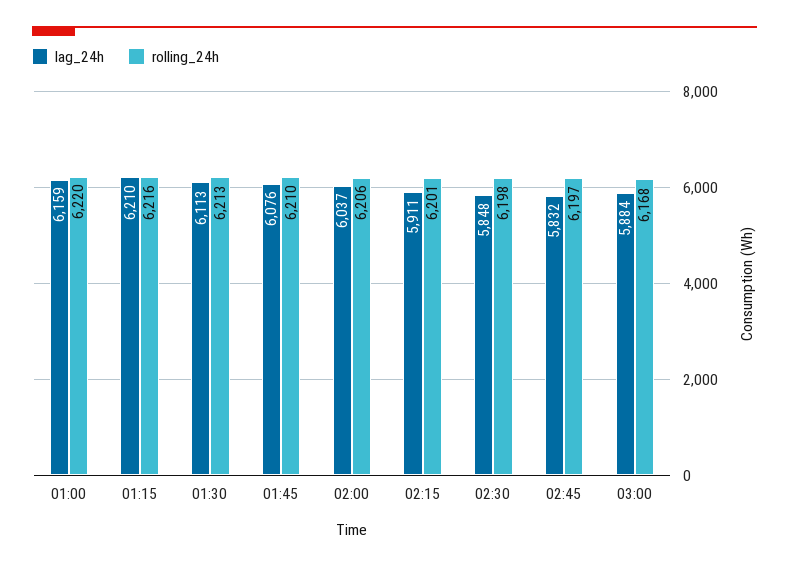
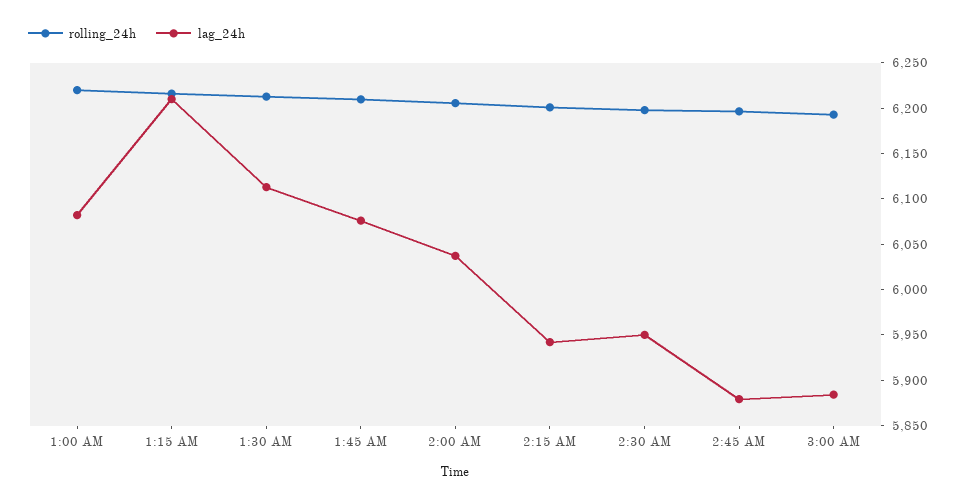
lag_24h, 01:00: 6159 -> 6080
lag_24h, 02:15: 5911 -> 5940
lag_24h, 02:30: 5848 -> 5950
lag_24h, 02:45: 5832 -> 5880
rolling_24h, 03:00: 6168 -> 6190

